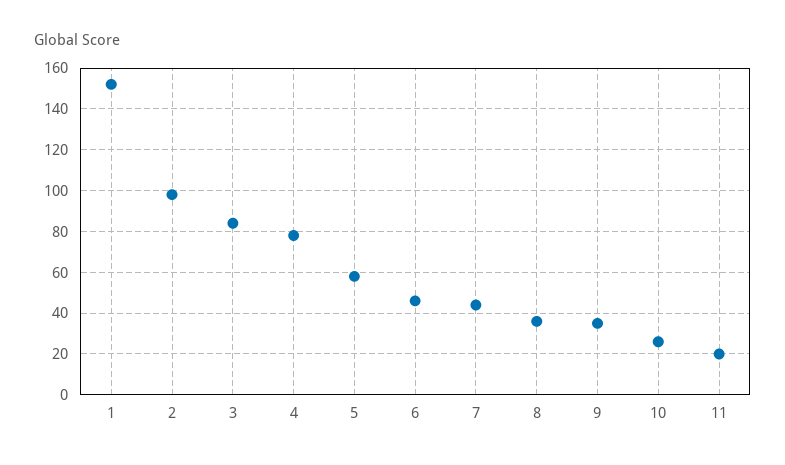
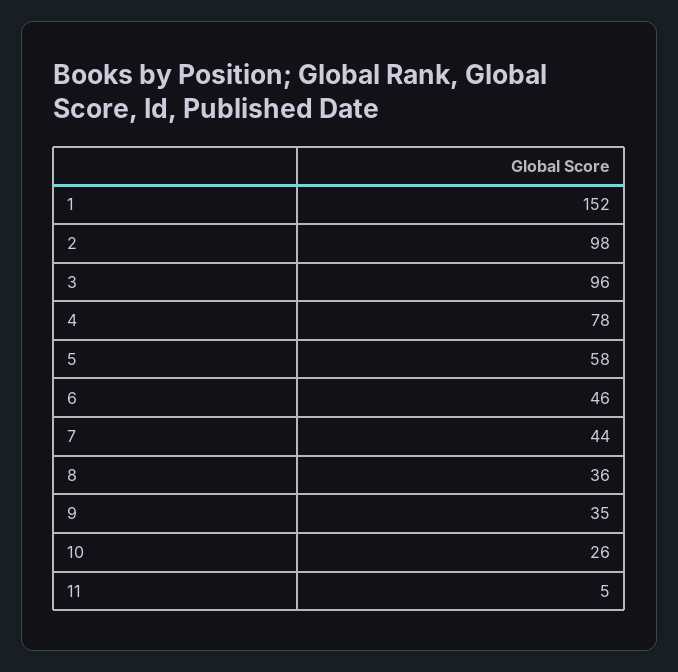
3: 85 -> 96
11: 20 -> 5

